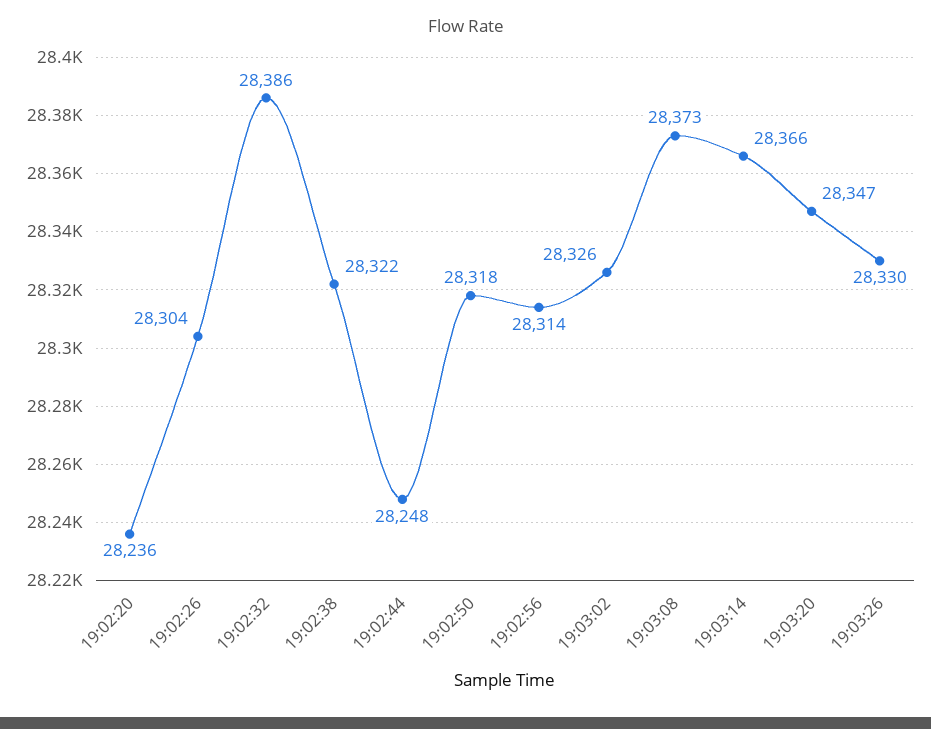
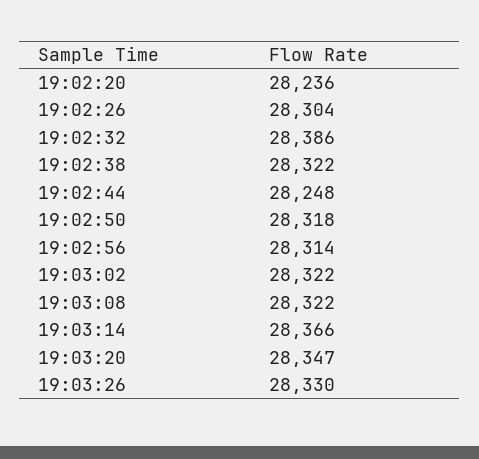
19:03:02: 28326 -> 28322
19:03:08: 28373 -> 28322

